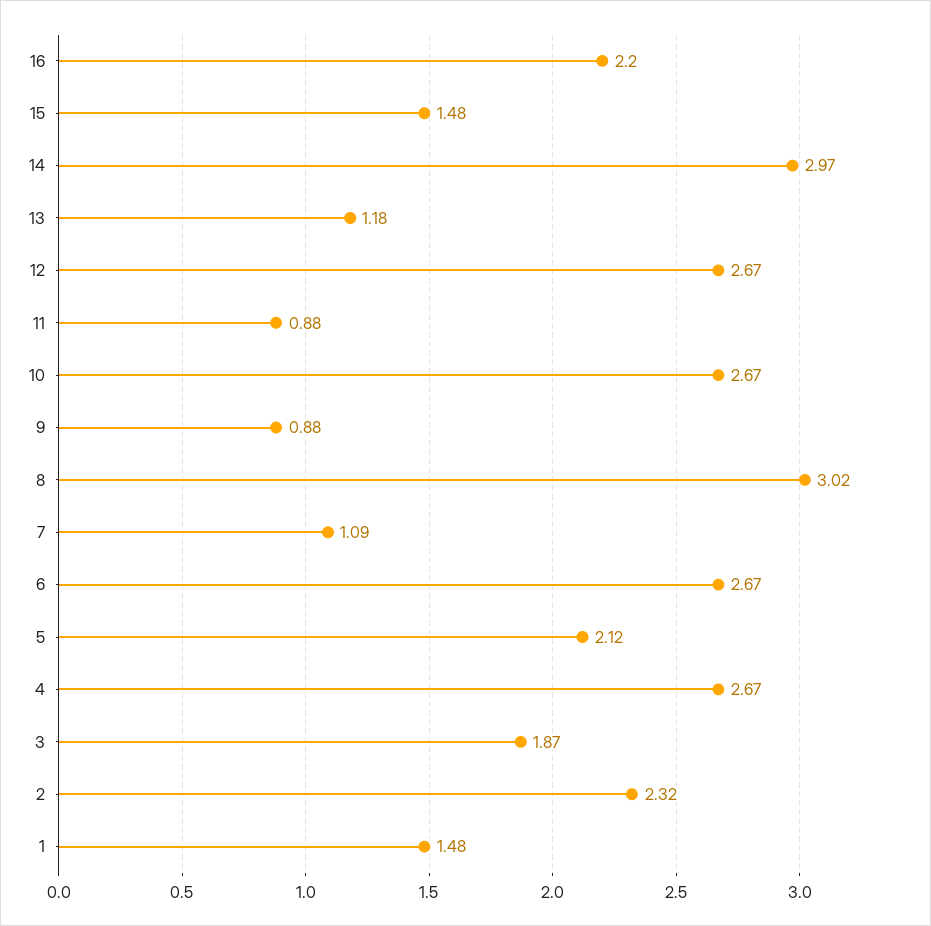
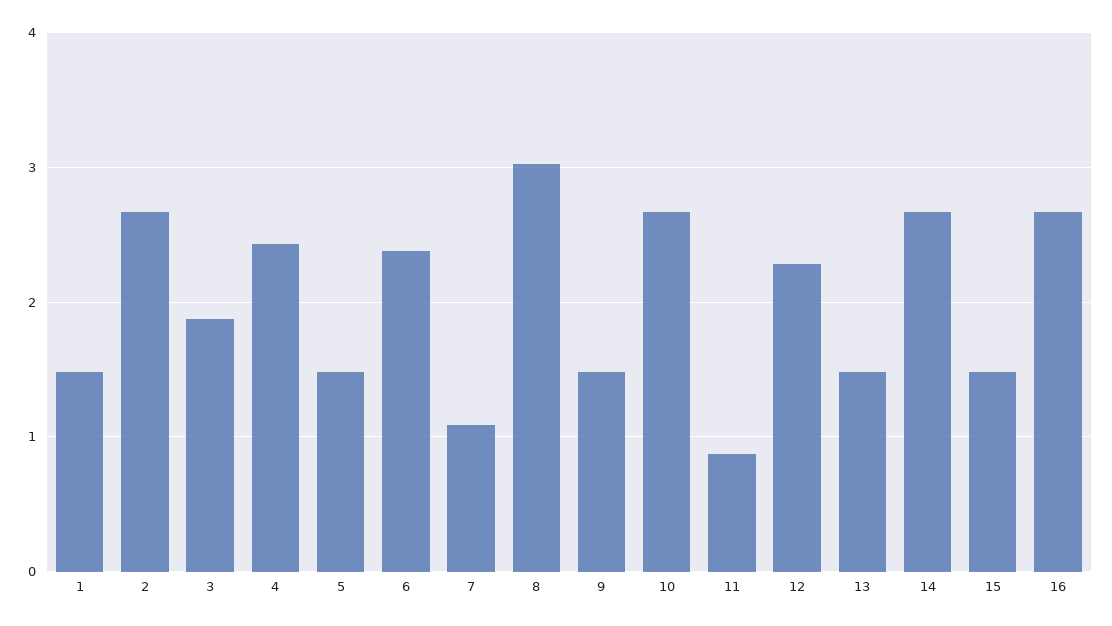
16: 2.2 -> 2.7
14: 2.97 -> 2.7
13: 1.18 -> 1.5
12: 2.67 -> 2.3
9: 0.88 -> 1.5
6: 2.67 -> 2.4
5: 2.12 -> 1.5
4: 2.67 -> 2.4
2: 2.32 -> 2.7

